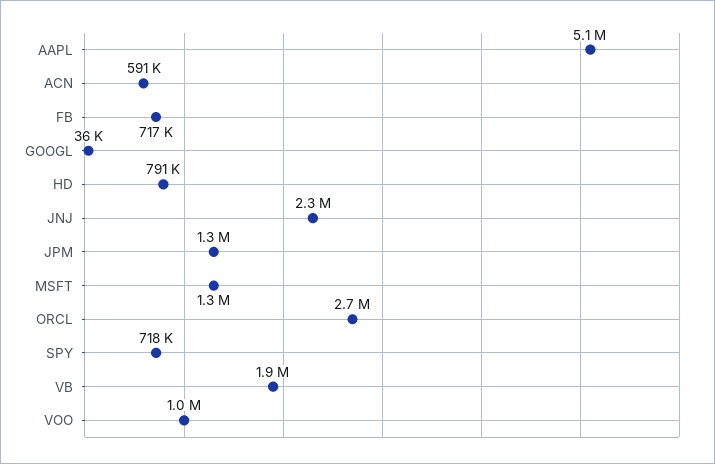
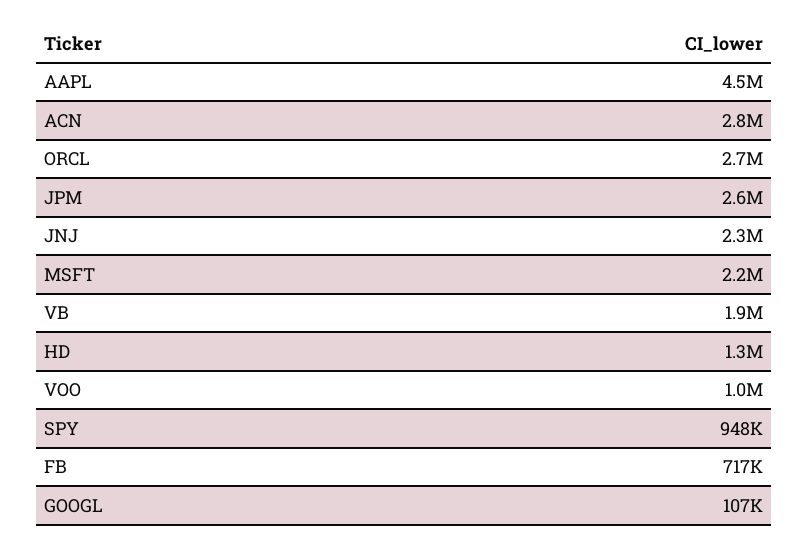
AAPL: 5100000 -> 4500000
ACN: 591000 -> 2800000
GOOGL: 36000 -> 107000
HD: 791000 -> 1300000
JPM: 1300000 -> 2600000
MSFT: 1300000 -> 2200000
SPY: 718000 -> 948000

